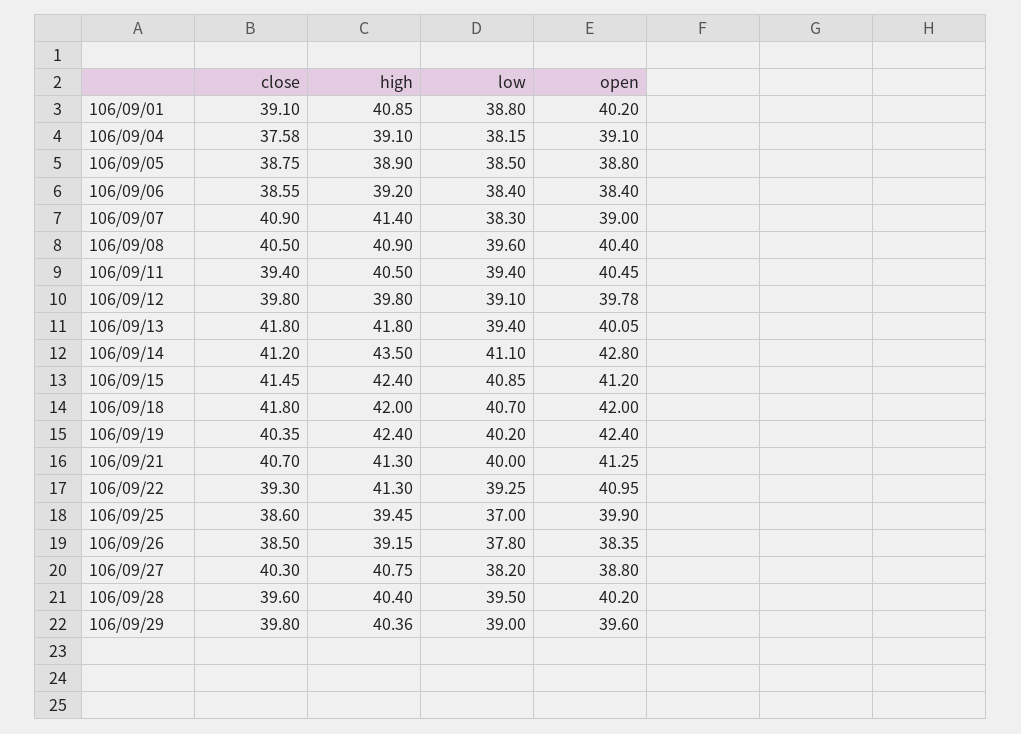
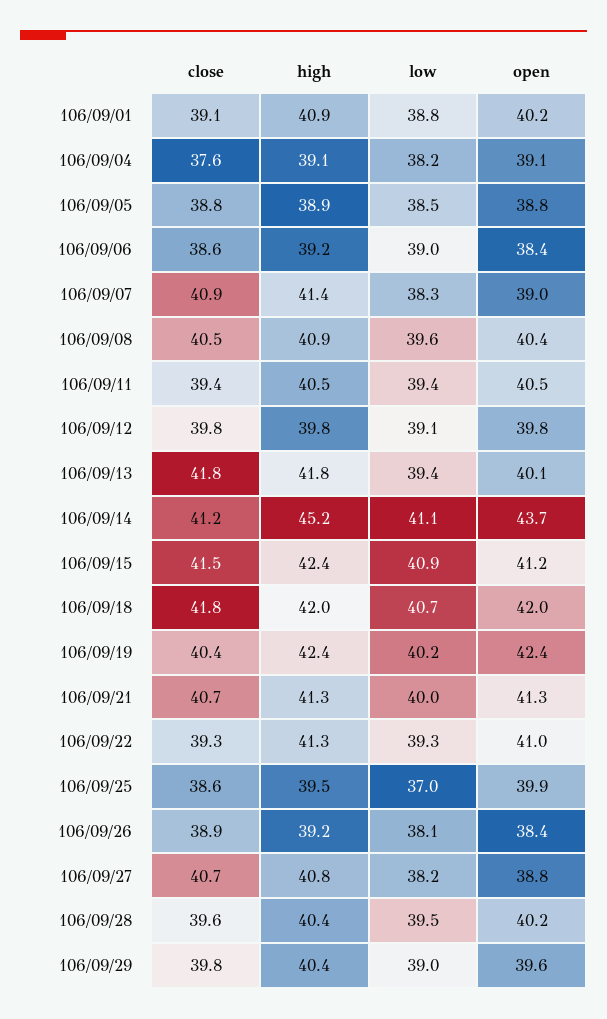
low, 106/09/06: 38.4 -> 39
high, 106/09/14: 43.5 -> 45.2
open, 106/09/14: 42.8 -> 43.7
close, 106/09/26: 38.5 -> 38.9
low, 106/09/26: 37.8 -> 38.1
close, 106/09/27: 40.3 -> 40.7

